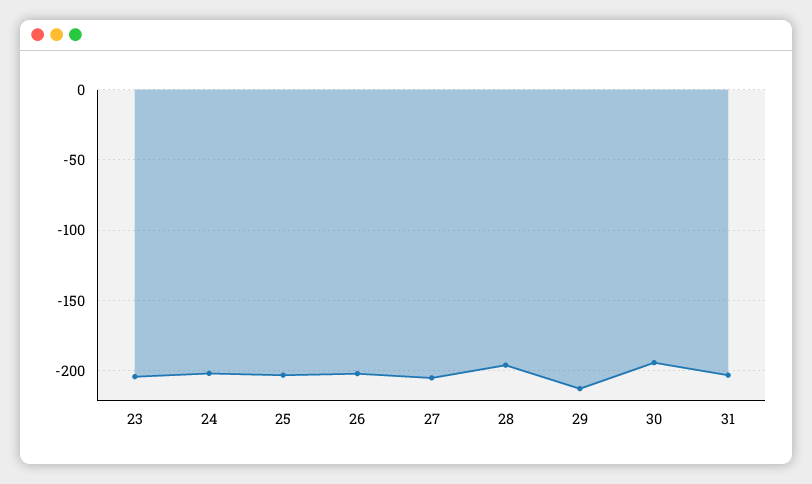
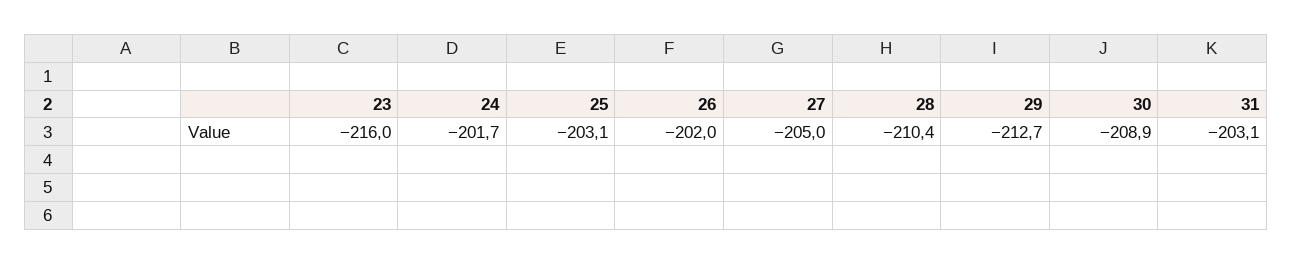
23: -205 -> -216
28: -195 -> -210.4
30: -195 -> -208.9

